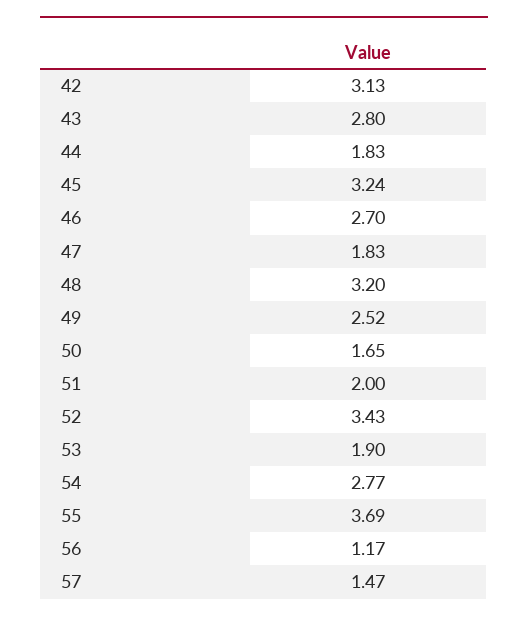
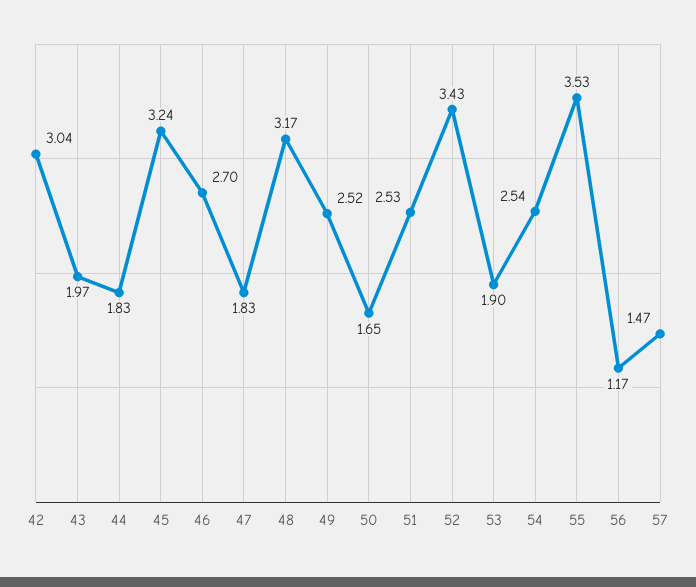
42: 3.13 -> 3.04
43: 2.8 -> 1.97
48: 3.2 -> 3.17
51: 2 -> 2.53
54: 2.77 -> 2.54
55: 3.69 -> 3.53

